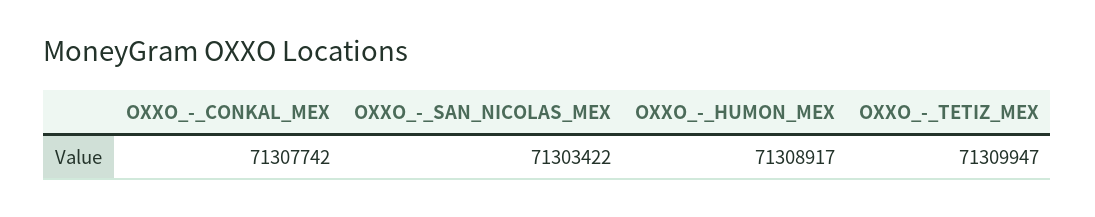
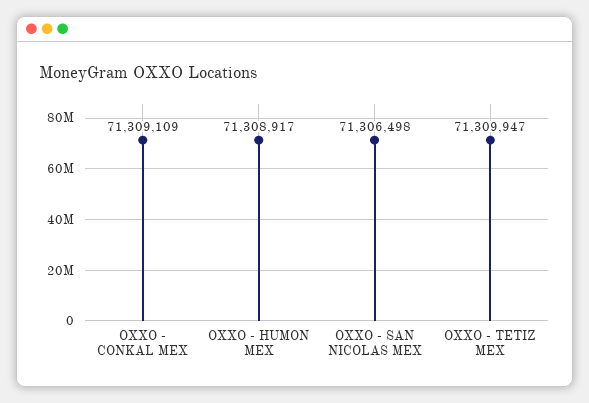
OXXO_-_CONKAL_MEX: 71307742 -> 71309109
OXXO_-_SAN_NICOLAS_MEX: 71303422 -> 71306498

